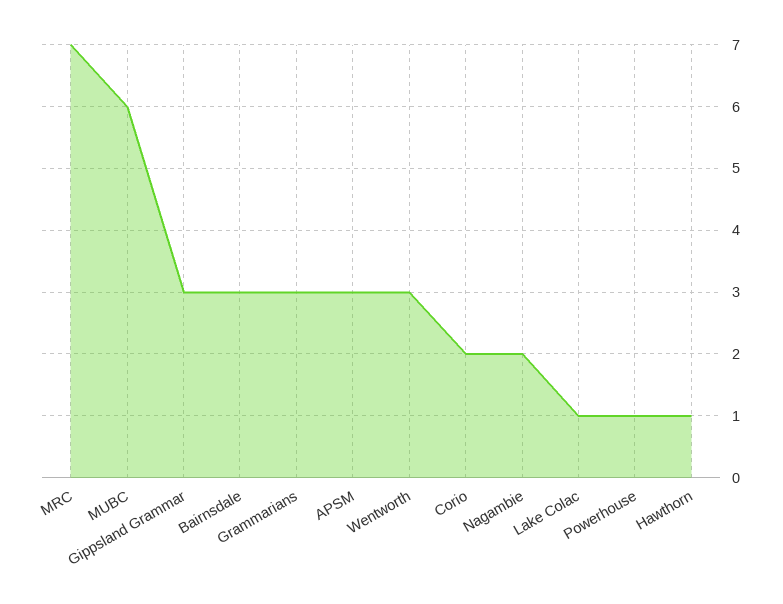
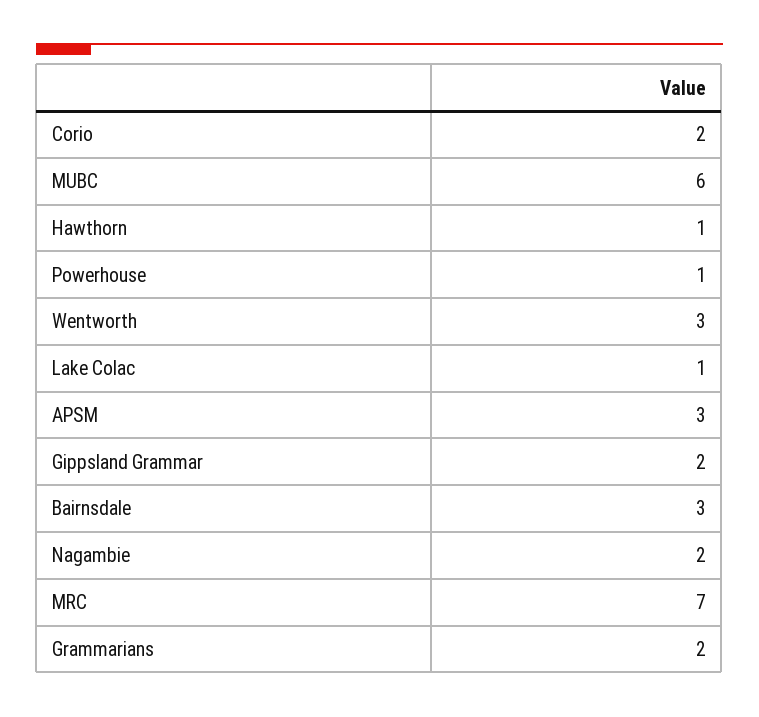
Gippsland Grammar: 3 -> 2
Grammarians: 3 -> 2

